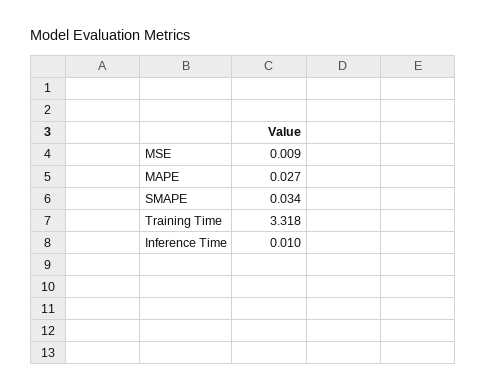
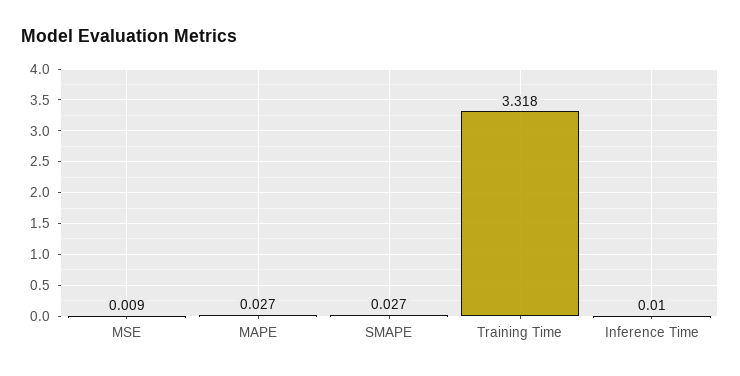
SMAPE: 0.034 -> 0.027

